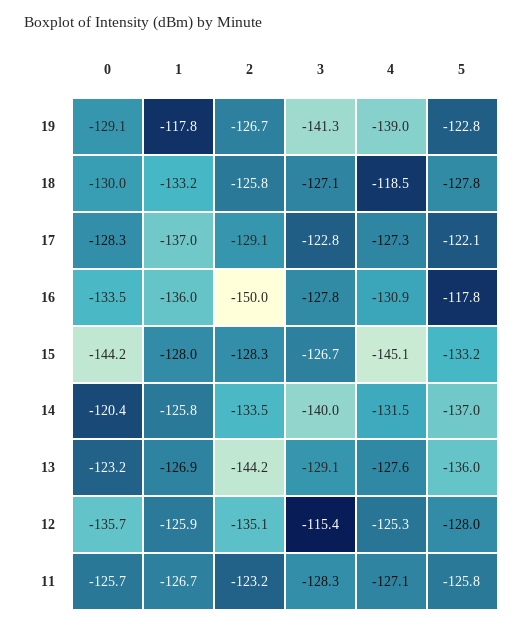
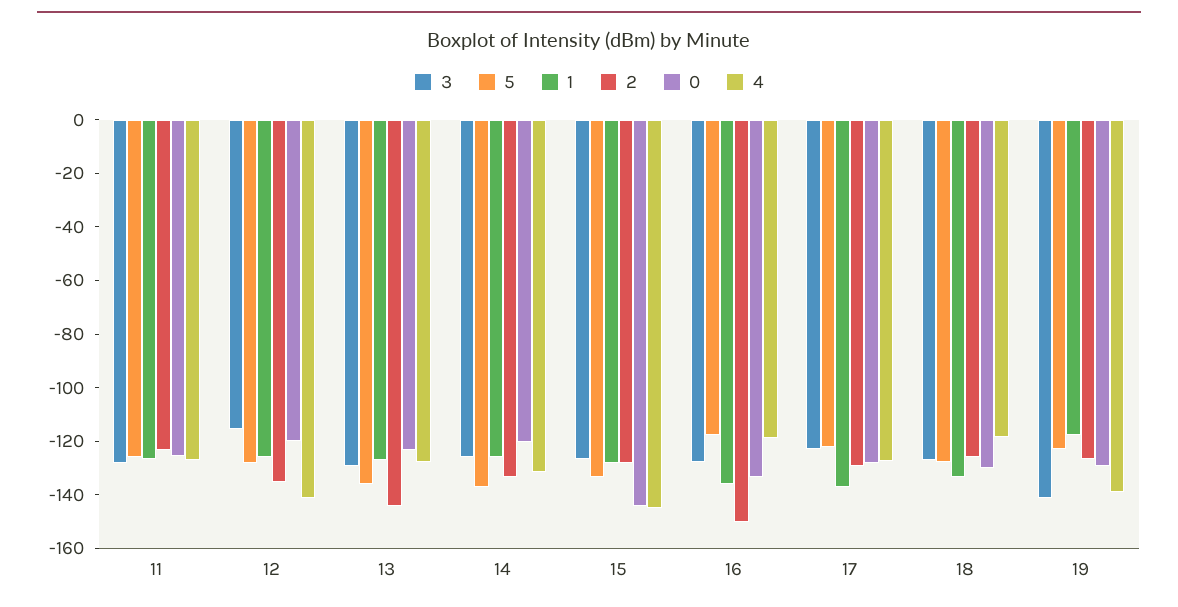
4, 16: -130.9 -> -120
3, 14: -140 -> -125
0, 12: -135.7 -> -120
4, 12: -125.3 -> -140

